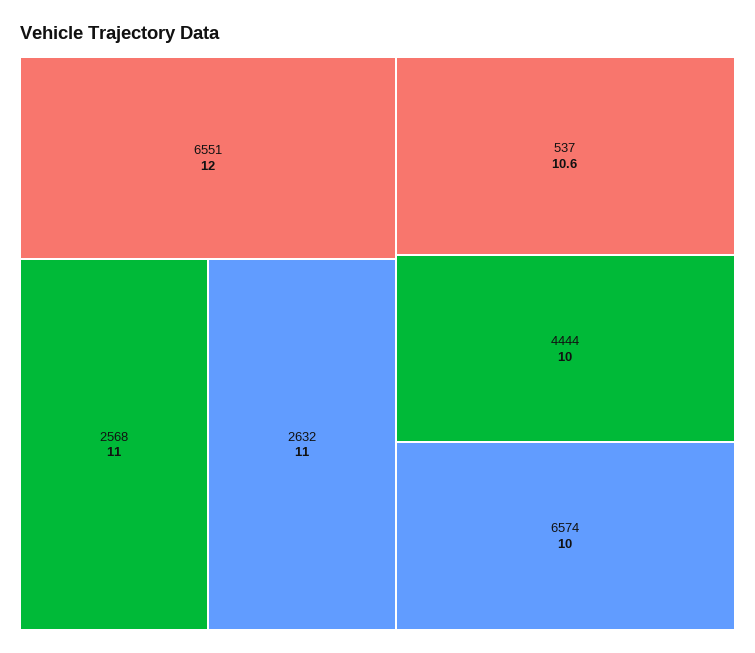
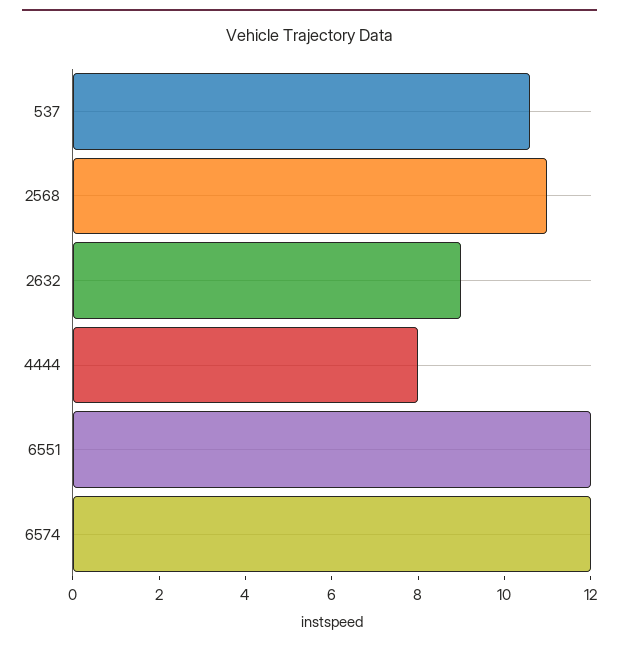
2632: 11 -> 9
4444: 10 -> 8
6574: 10 -> 12

